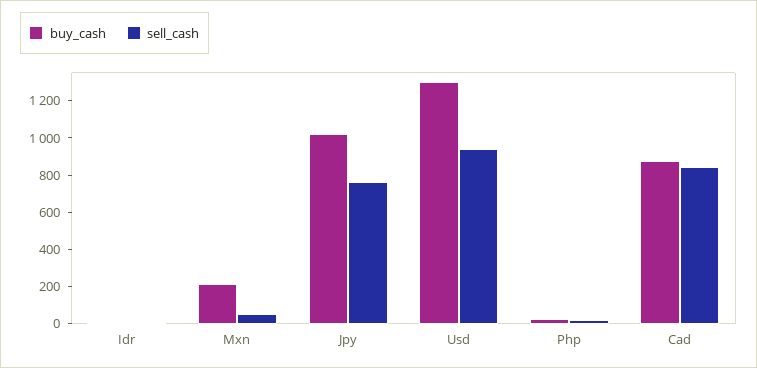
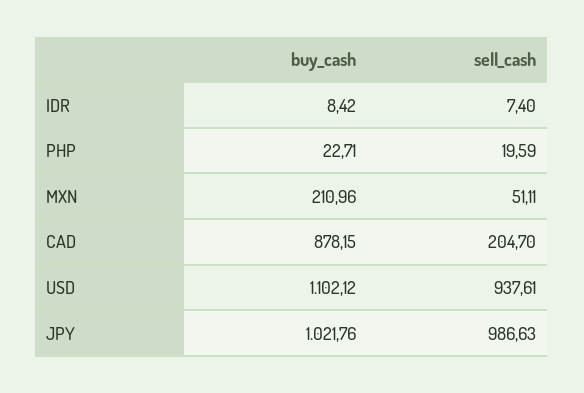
sell_cash, Jpy: 750 -> 986.63
buy_cash, Usd: 1300 -> 1102.12
sell_cash, Cad: 850 -> 204.7

